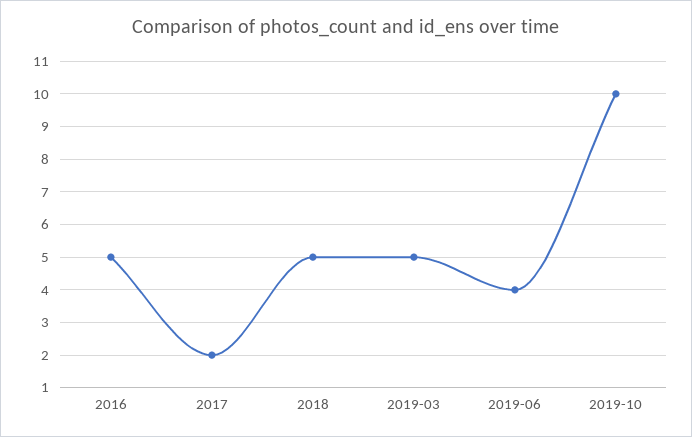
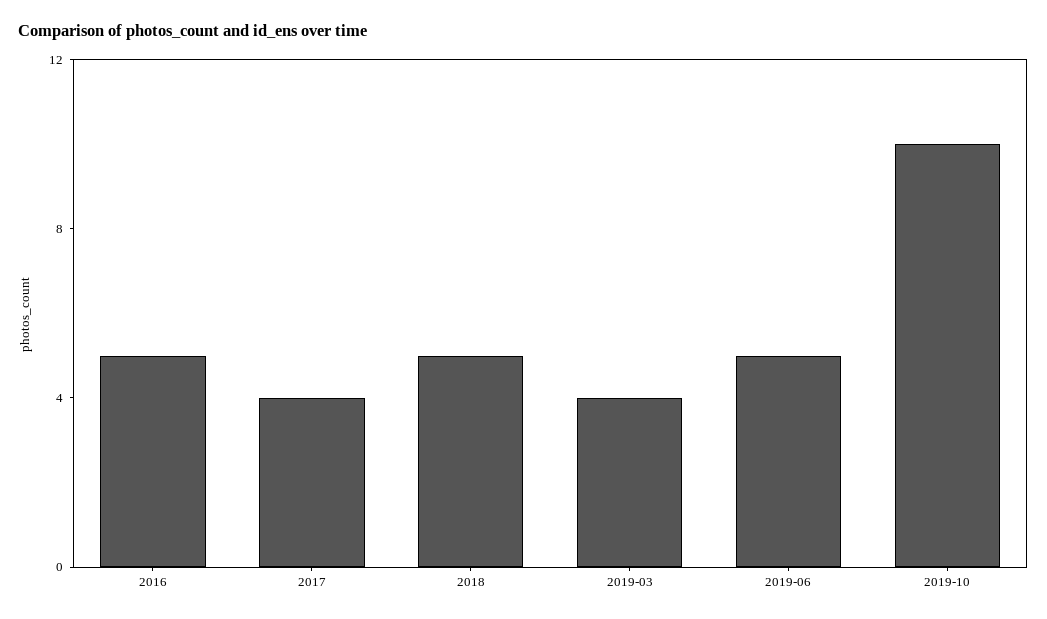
2017: 2 -> 4
2019-03: 5 -> 4
2019-06: 4 -> 5

